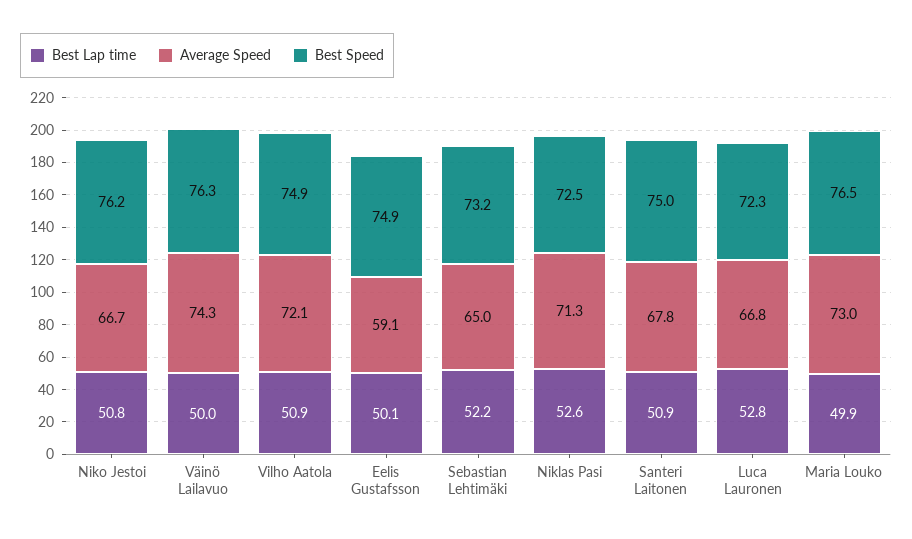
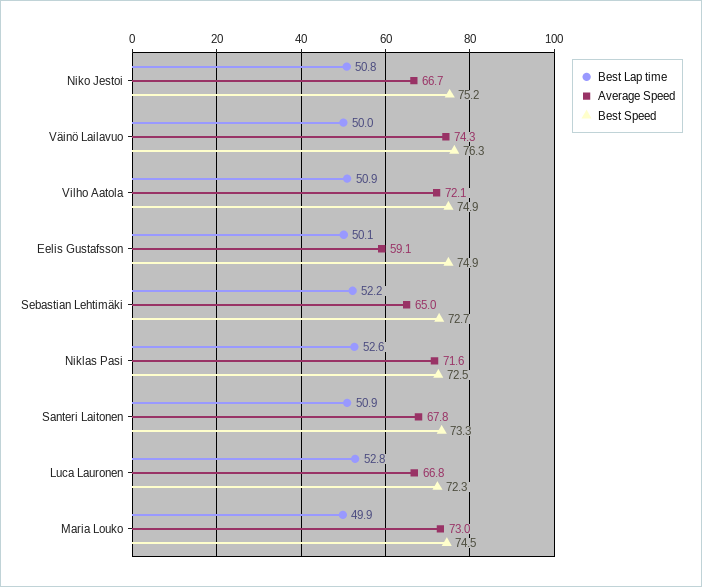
Best Speed, Niko Jestoi: 76.2 -> 75.2
Best Speed, Sebastian Lehtimäki: 73.2 -> 72.7
Average Speed, Niklas Pasi: 71.3 -> 71.6
Best Speed, Santeri Laitonen: 75 -> 73.3
Best Speed, Maria Louko: 76.5 -> 74.5

